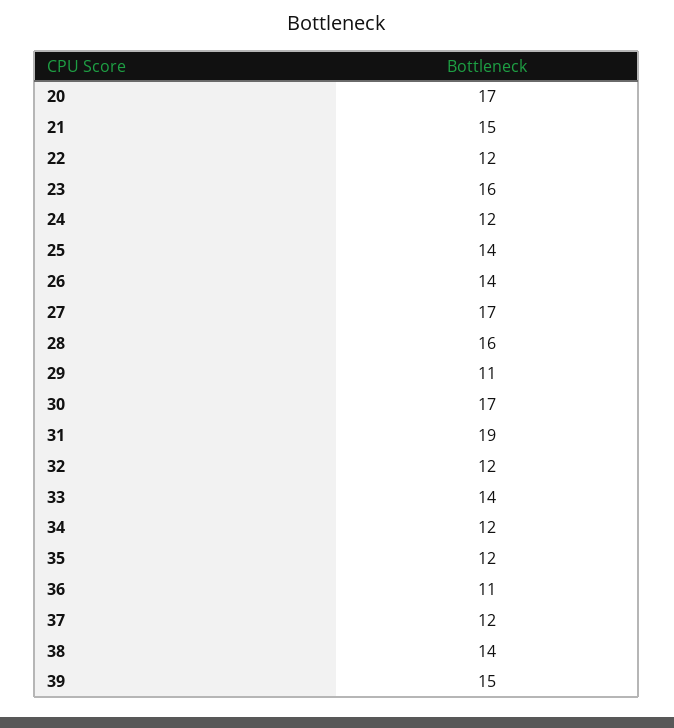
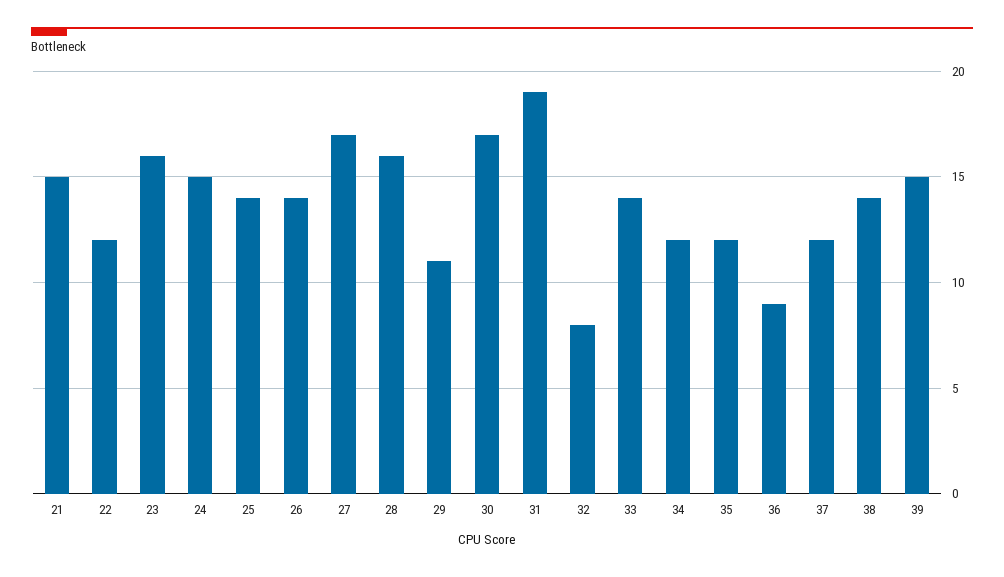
20: 17 -> none
24: 12 -> 15
32: 12 -> 8
36: 11 -> 9

